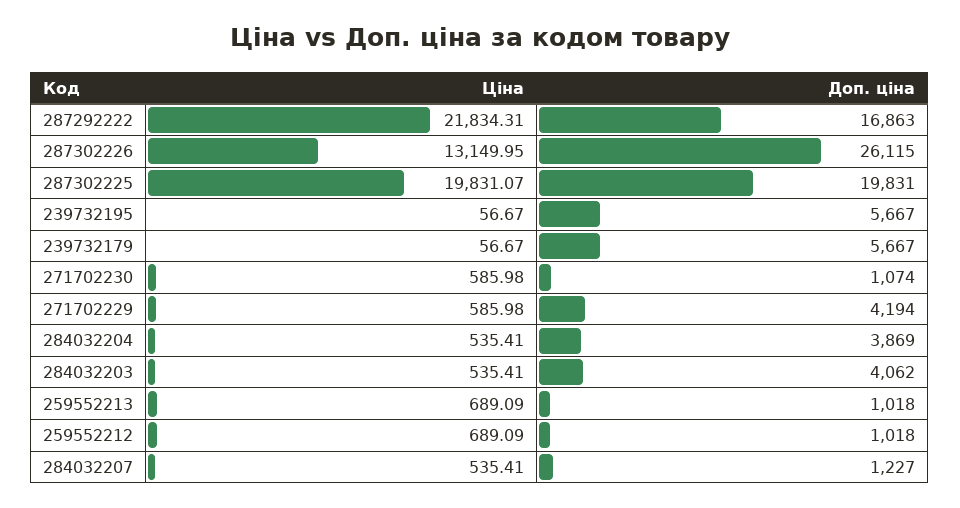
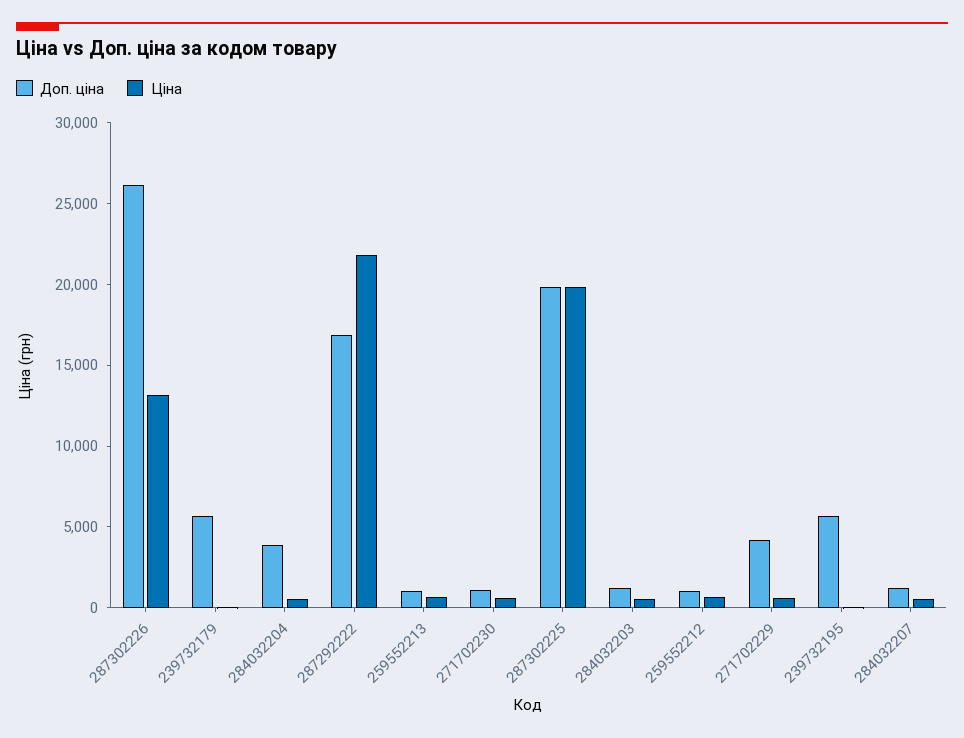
Доп. ціна, 284032203: 4062 -> 1000

